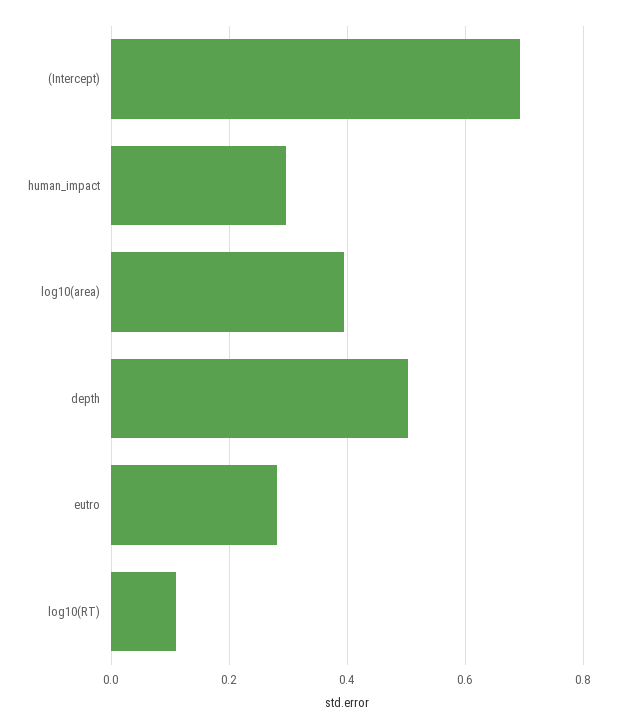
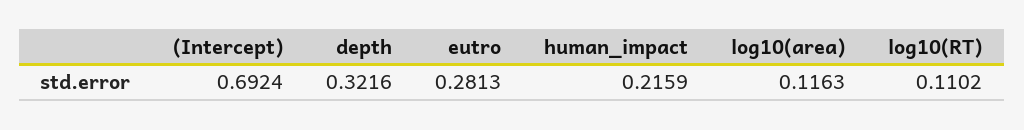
human_impact: 0.3 -> 0.2159
log10(area): 0.4 -> 0.1163
depth: 0.5 -> 0.3216

